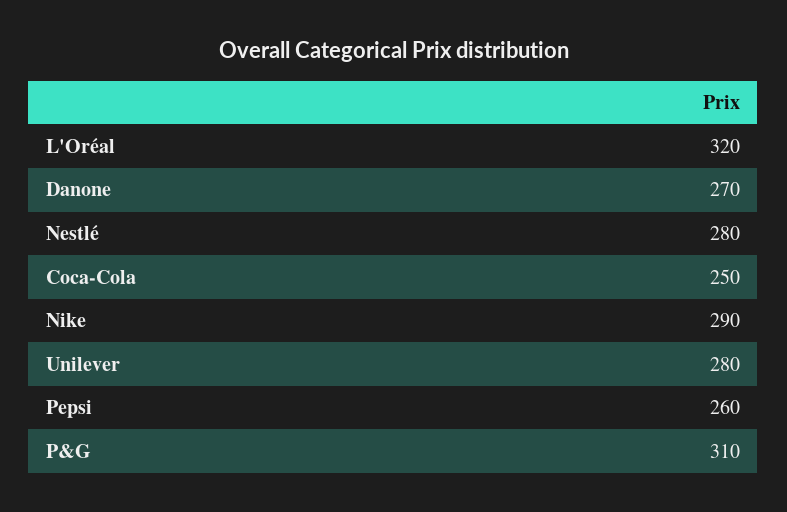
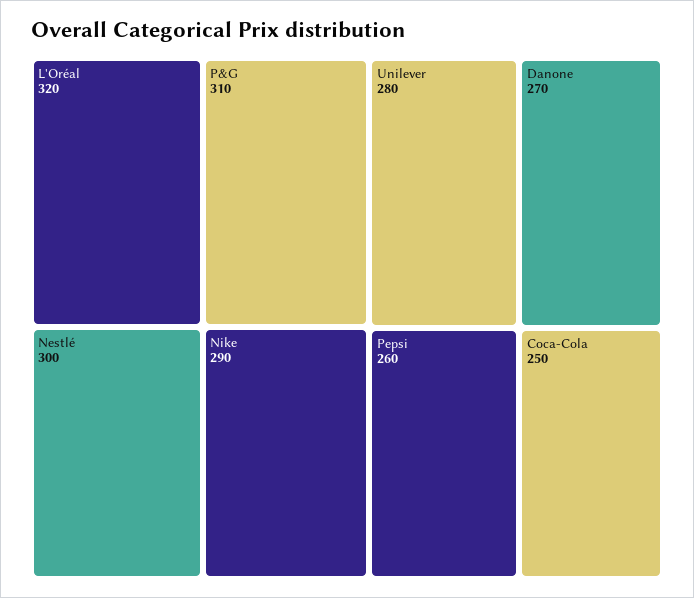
Nestlé: 280 -> 300

